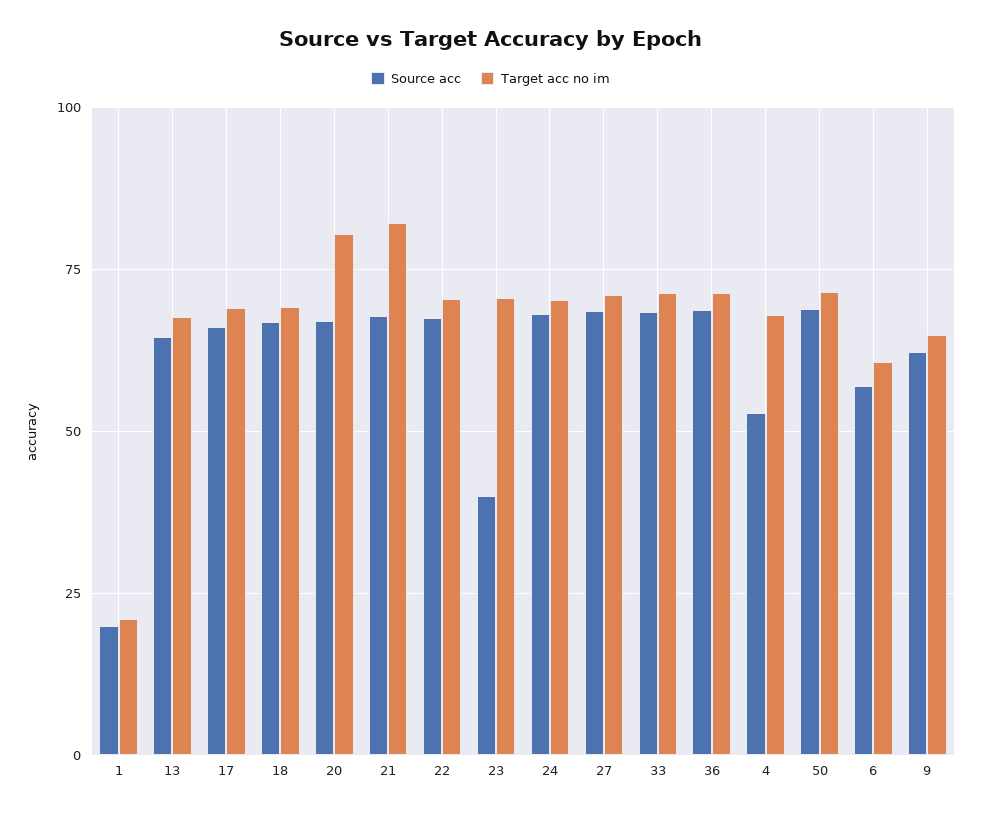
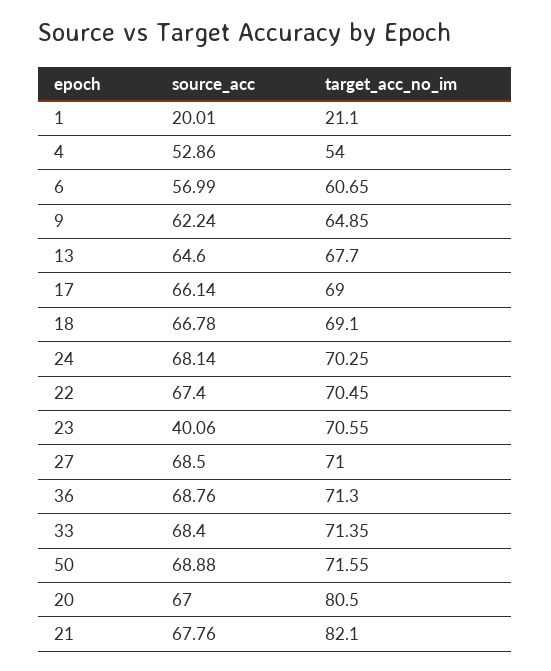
Target acc no im, 4: 67.5 -> 54

